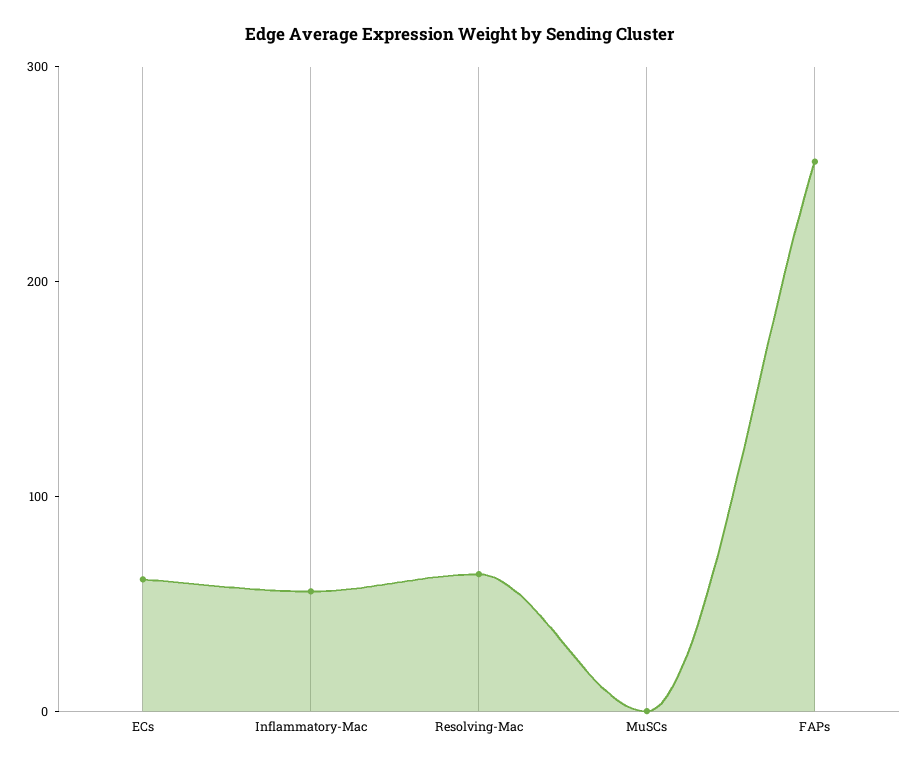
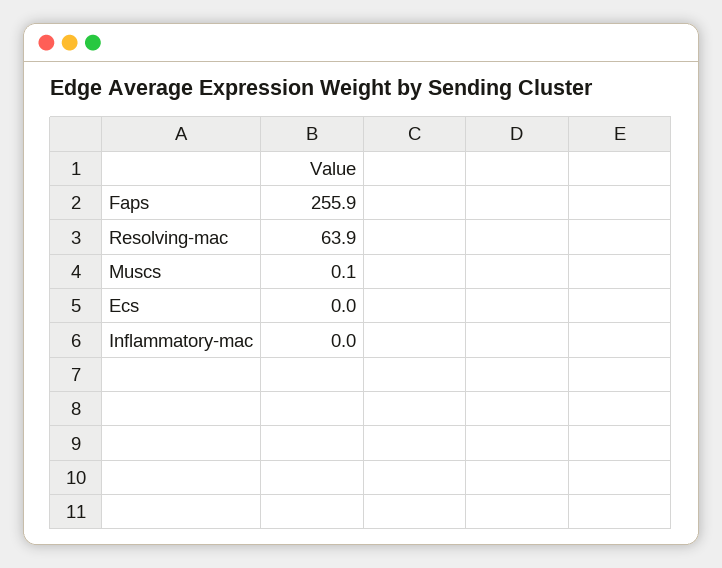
ECs: 60 -> 0
Inflammatory-Mac: 60 -> 0

